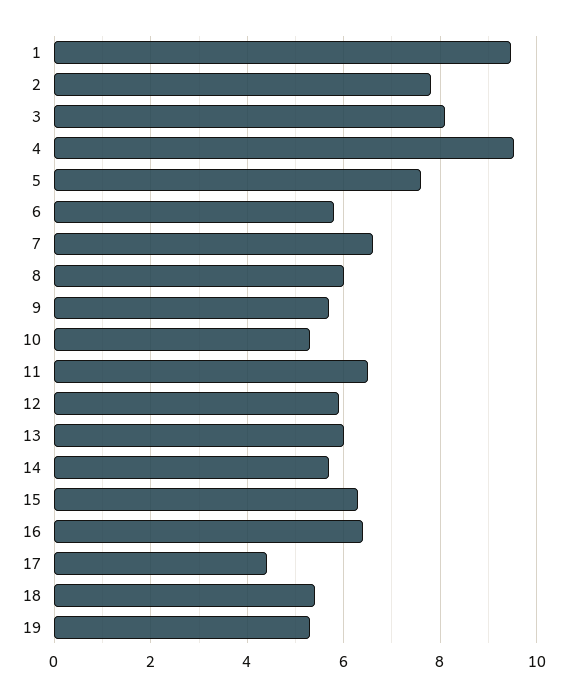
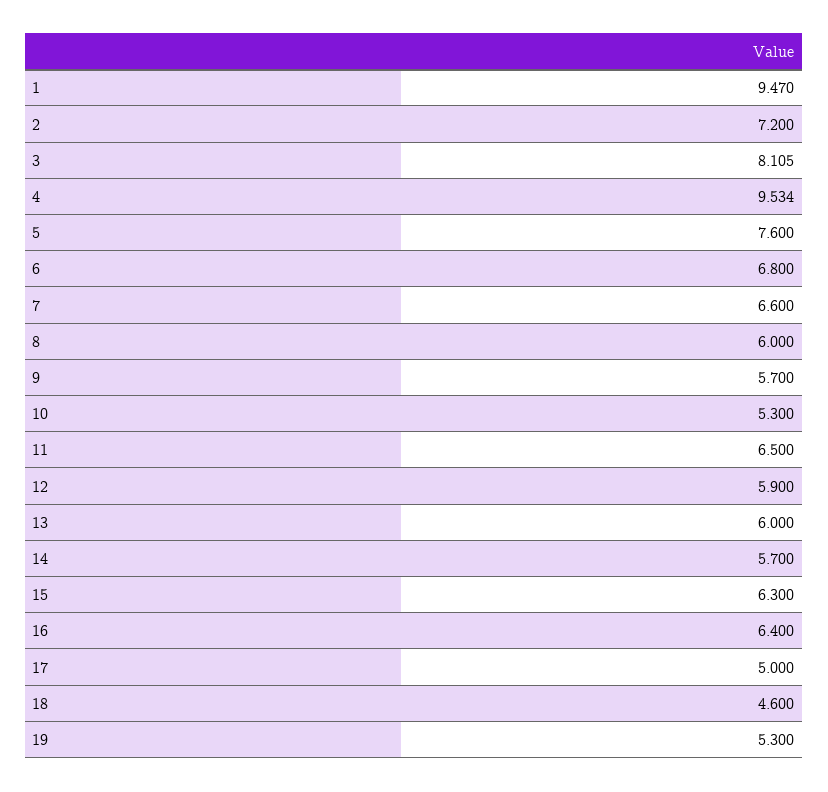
2: 7.8 -> 7.2
6: 5.8 -> 6.8
17: 4.4 -> 5
18: 5.4 -> 4.6

